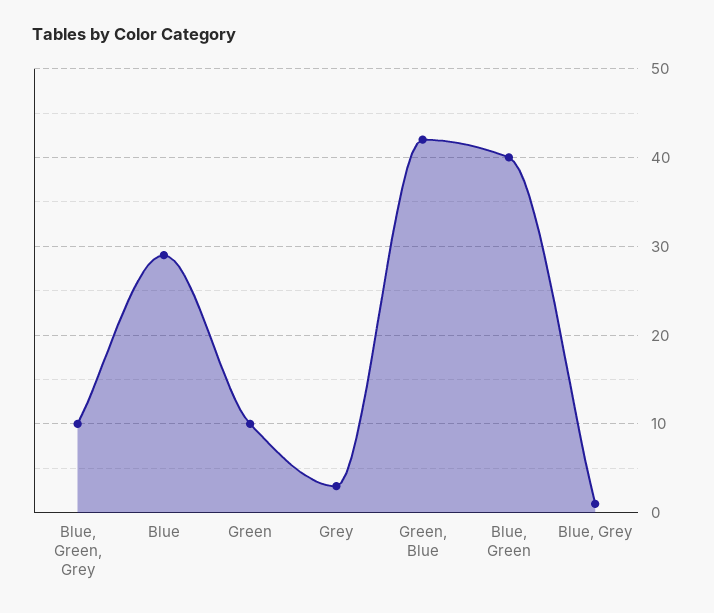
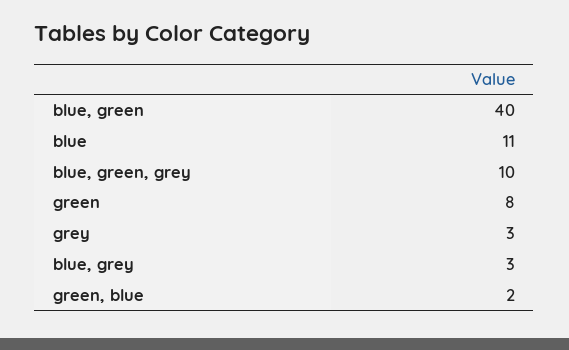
Blue: 29 -> 11
Green: 10 -> 8
Green, Blue: 42 -> 2
Blue, Grey: 1 -> 3

